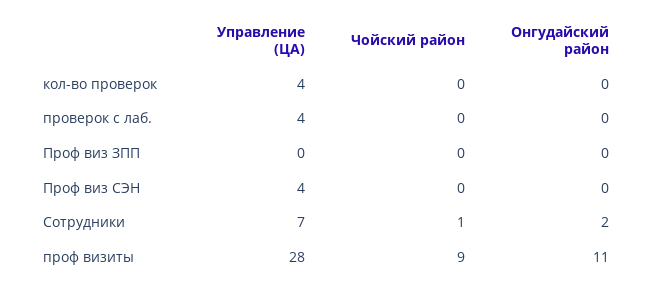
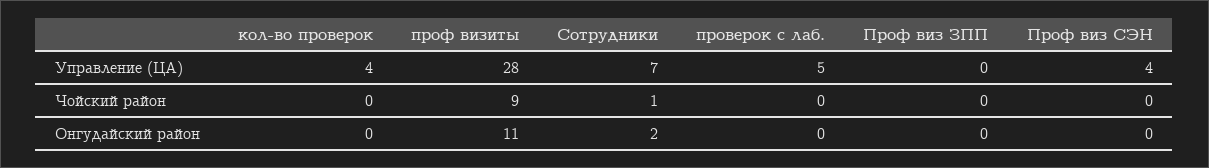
Управление (ЦА), проверок с лаб.: 4 -> 5

